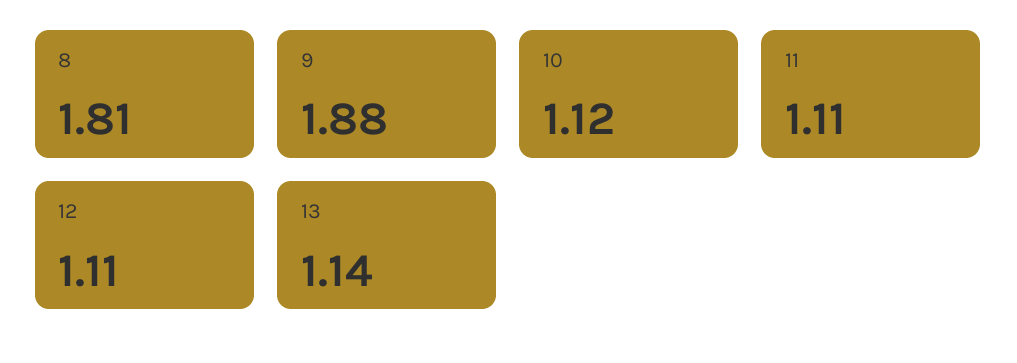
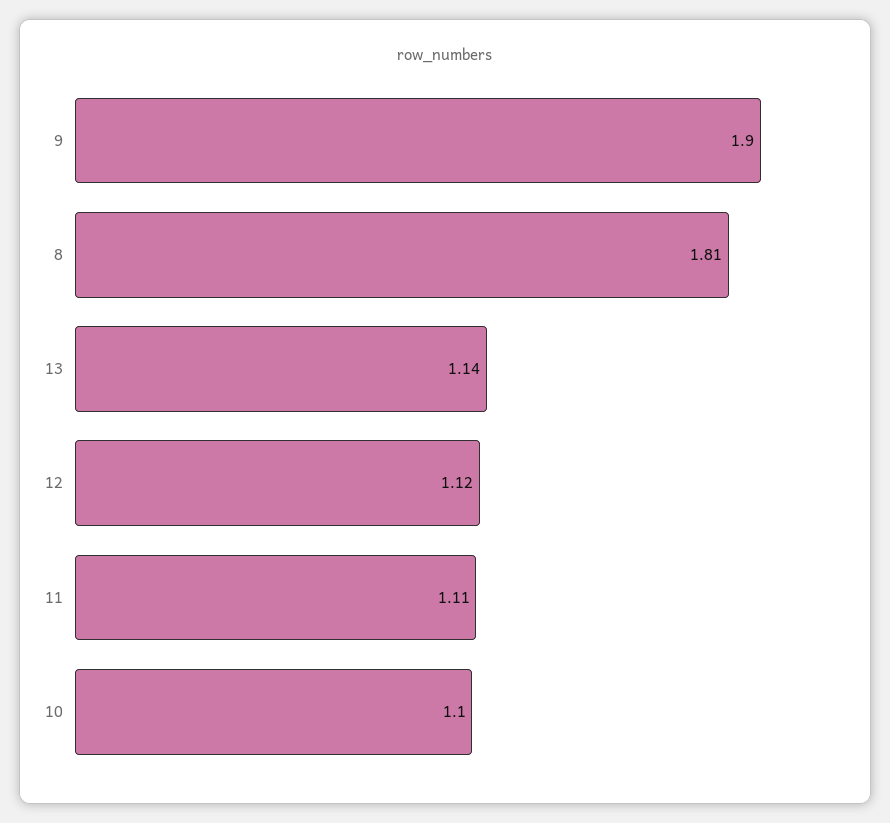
9: 1.88 -> 1.9
10: 1.12 -> 1.1
12: 1.11 -> 1.12

